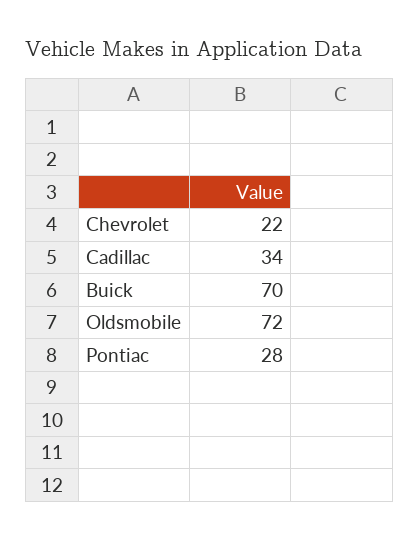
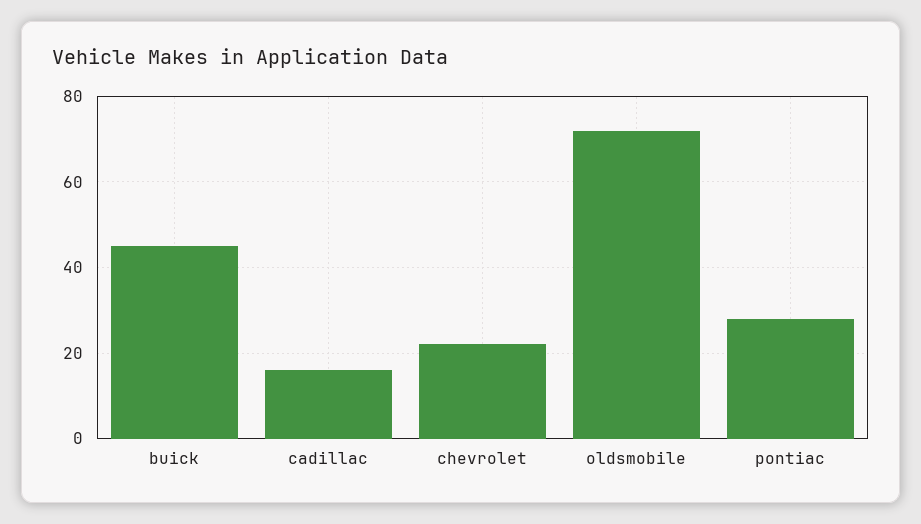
Cadillac: 34 -> 15
Buick: 70 -> 45

